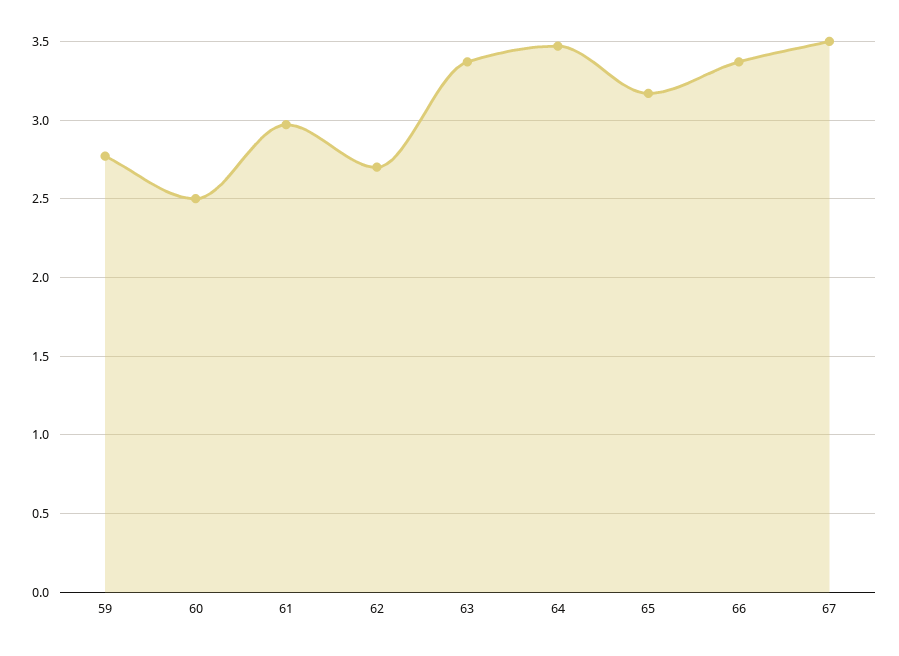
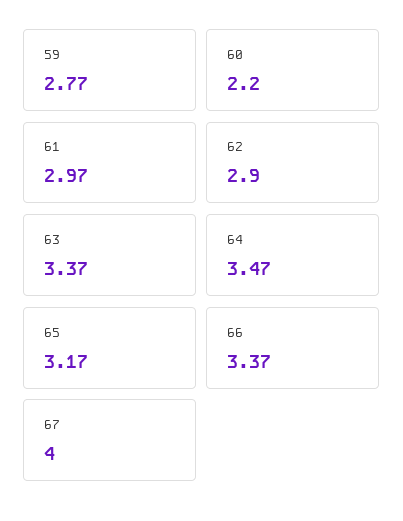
60: 2.5 -> 2.2
62: 2.7 -> 2.9
67: 3.5 -> 4

